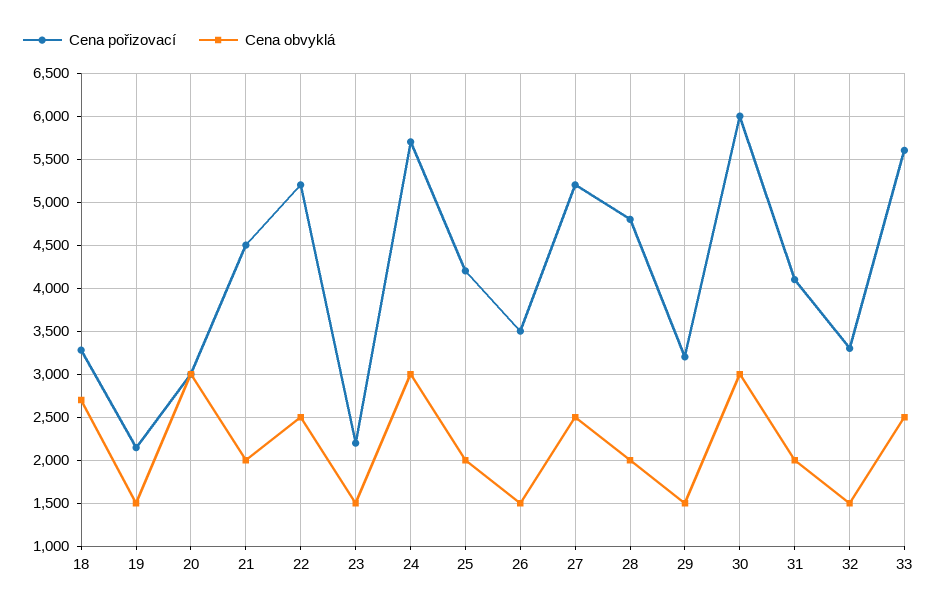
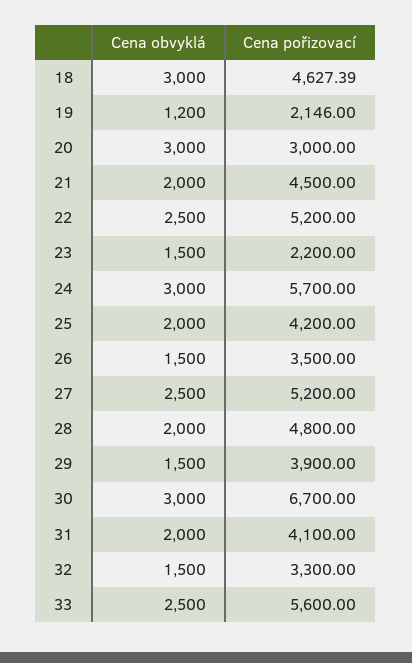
Cena pořizovací, 18: 3300 -> 4627.39
Cena obvyklá, 18: 2700 -> 3000
Cena obvyklá, 19: 1500 -> 1200
Cena pořizovací, 29: 3200 -> 3900
Cena pořizovací, 30: 6000 -> 6700

